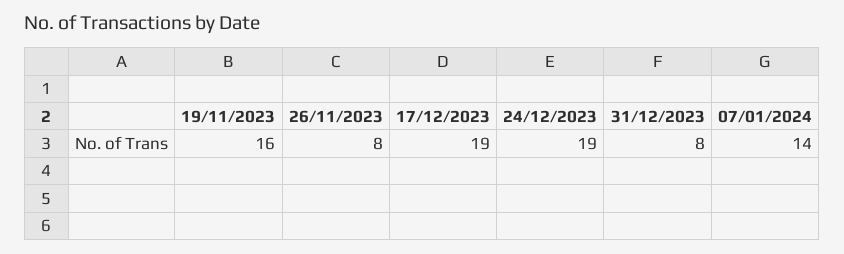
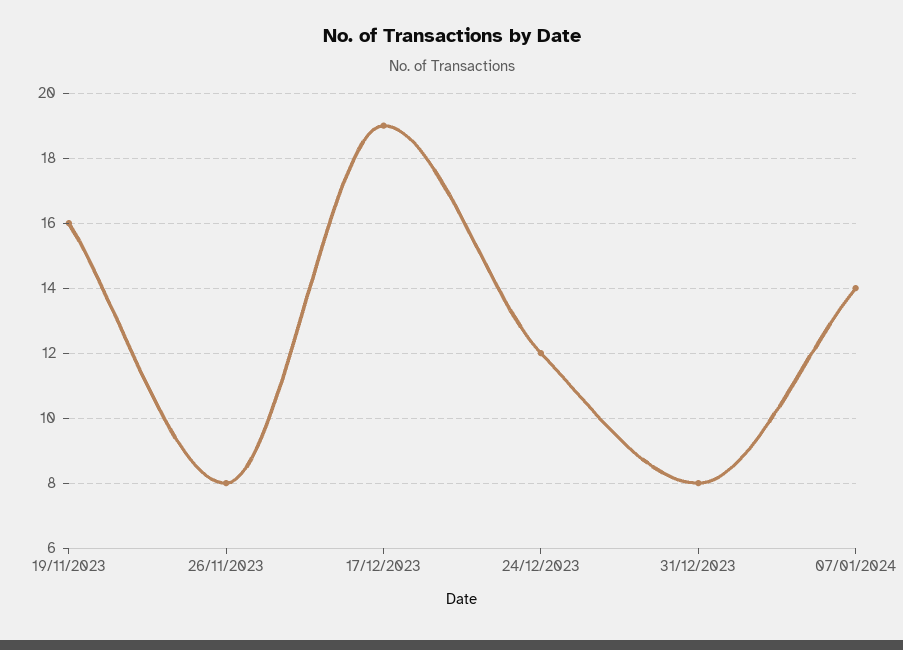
24/12/2023: 19 -> 12

